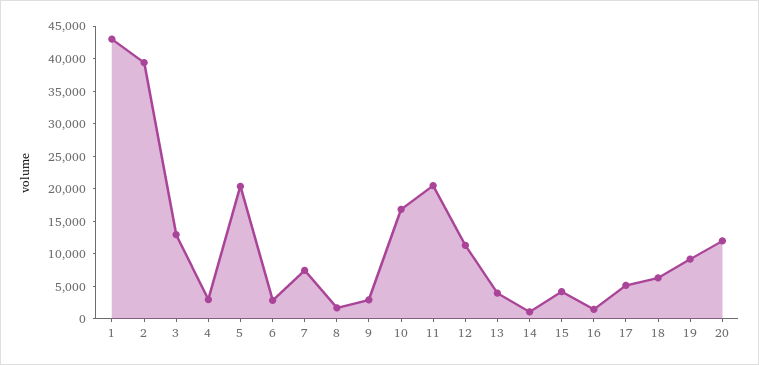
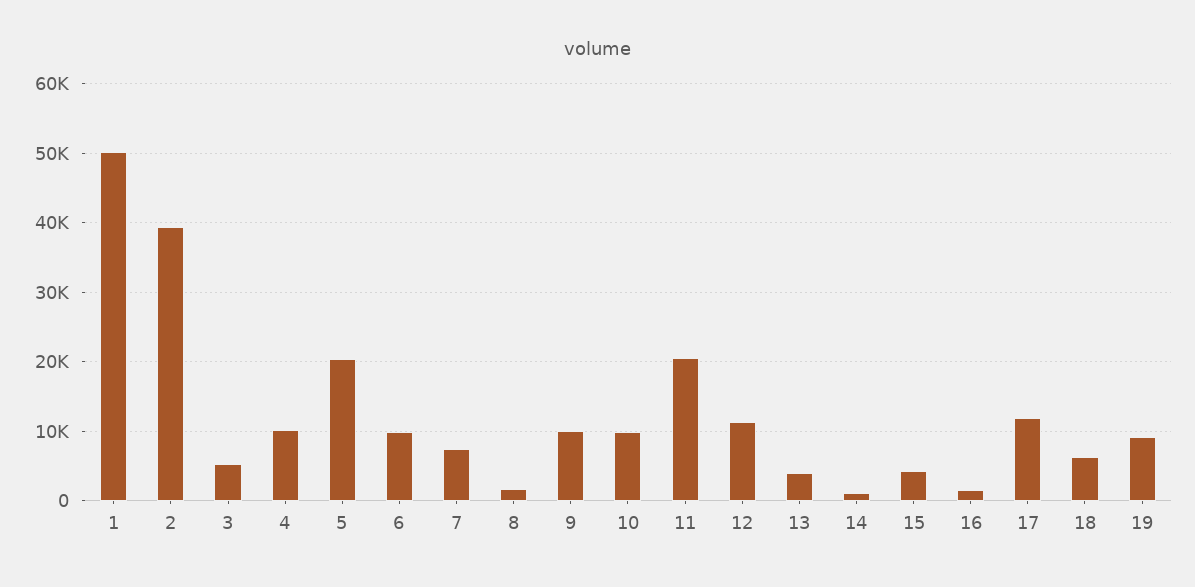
1: 42500 -> 50000
3: 12500 -> 5000
4: 2500 -> 10000
6: 2500 -> 10000
9: 2500 -> 10000
10: 17500 -> 10000
17: 5000 -> 12000
20: 12500 -> none

